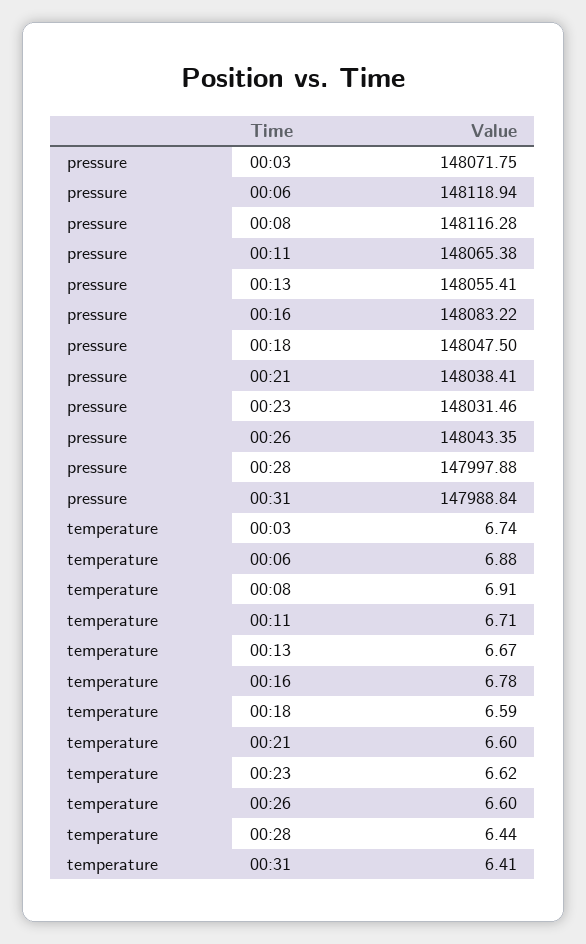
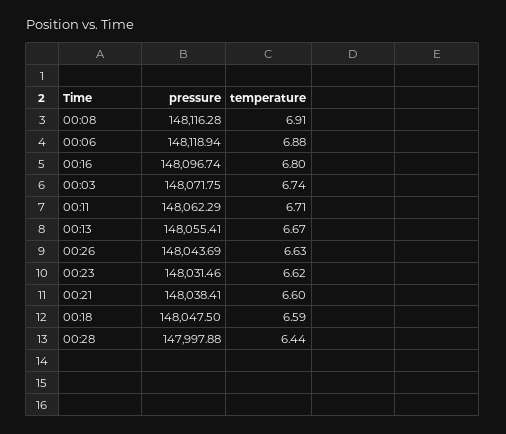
pressure, 00:11: 148065.38 -> 148062.29
pressure, 00:16: 148083.22 -> 148096.74
pressure, 00:26: 148043.35 -> 148043.69
pressure, 00:31: 147988.84 -> none
temperature, 00:16: 6.78 -> 6.8
temperature, 00:26: 6.6 -> 6.63
temperature, 00:31: 6.41 -> none

